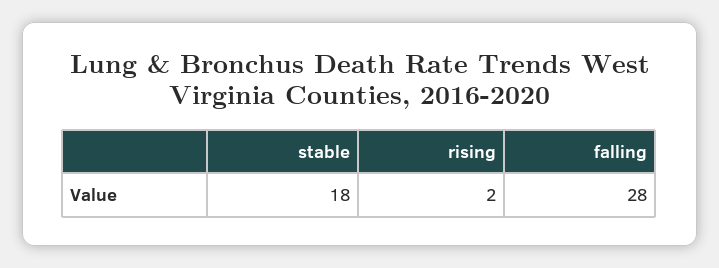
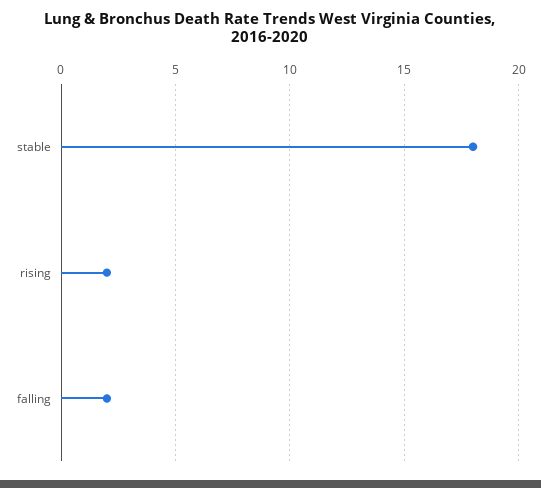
falling: 28 -> 2

